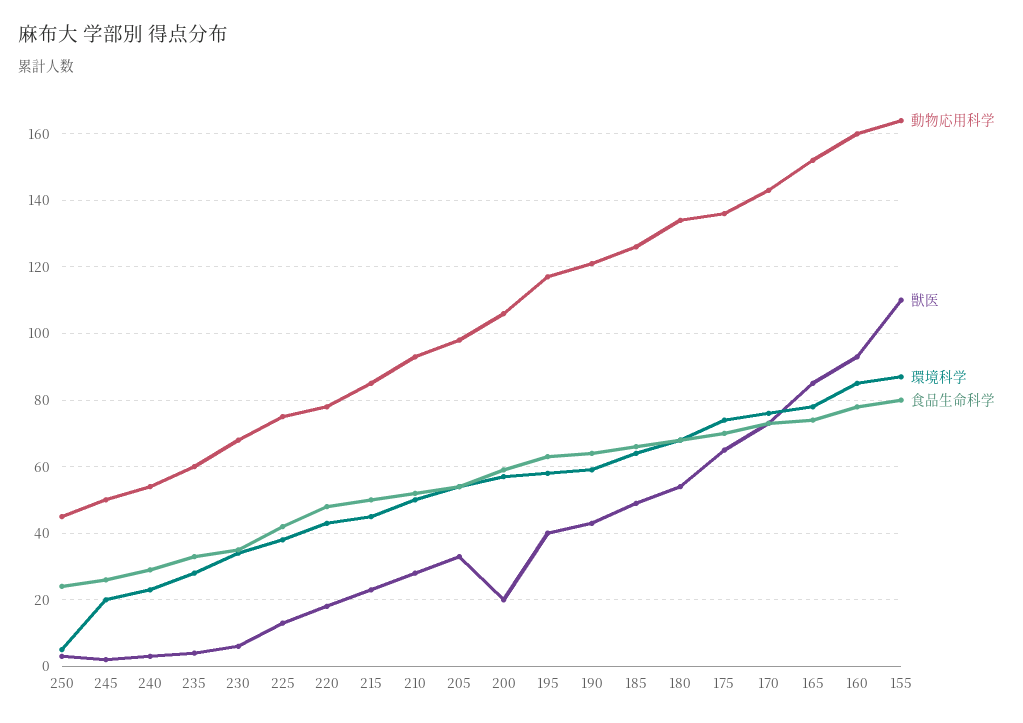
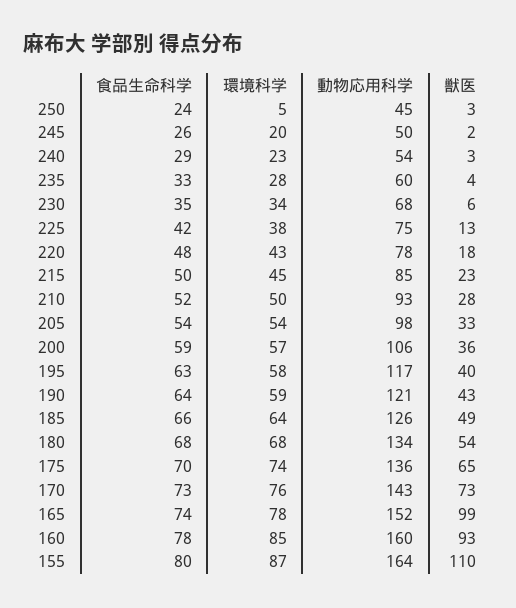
獣医, 200: 20 -> 36
獣医, 165: 85 -> 99

